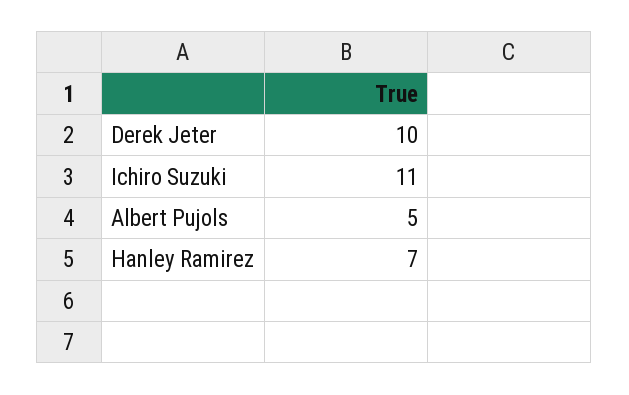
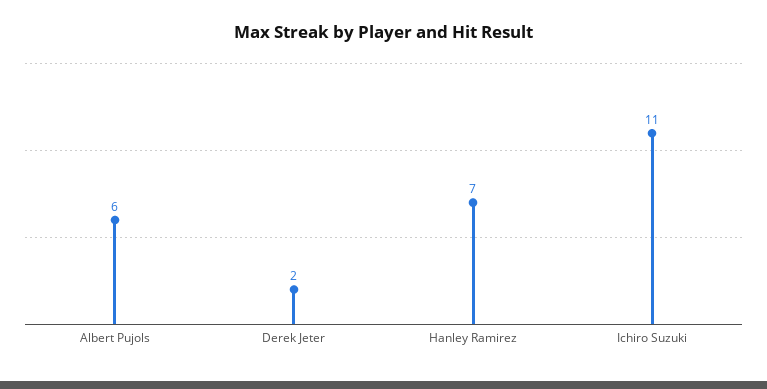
Derek Jeter: 10 -> 2
Albert Pujols: 5 -> 6

